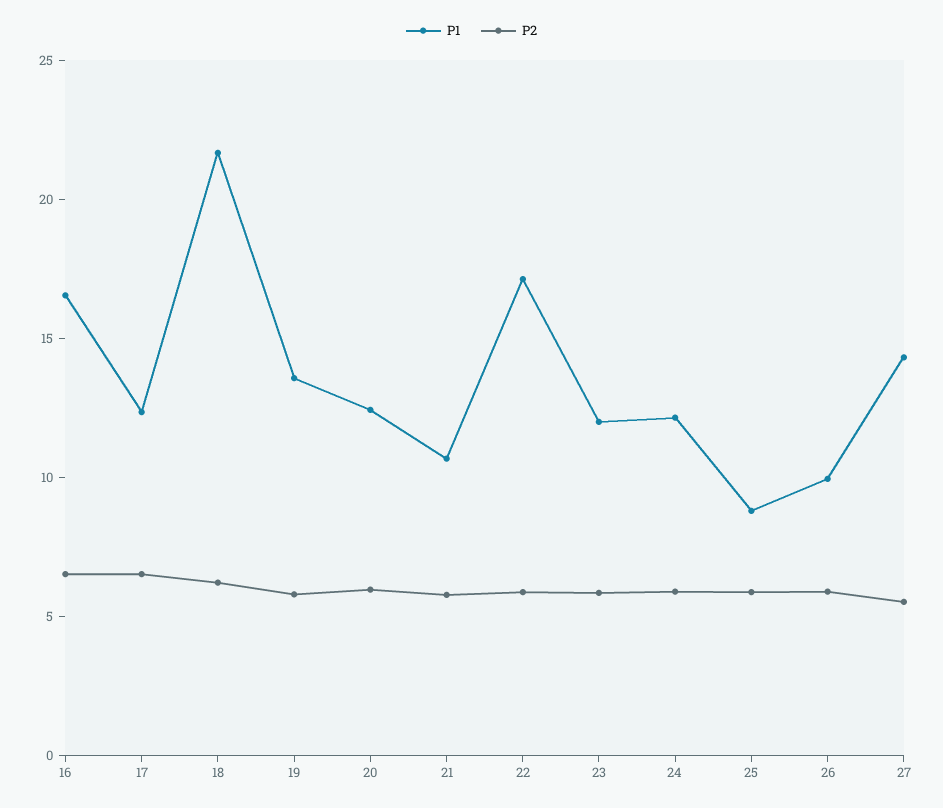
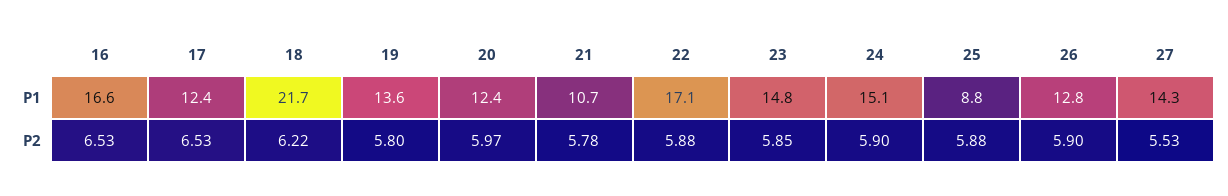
P1, 23: 12 -> 14.8
P1, 24: 12 -> 15.1
P1, 26: 10 -> 12.8

